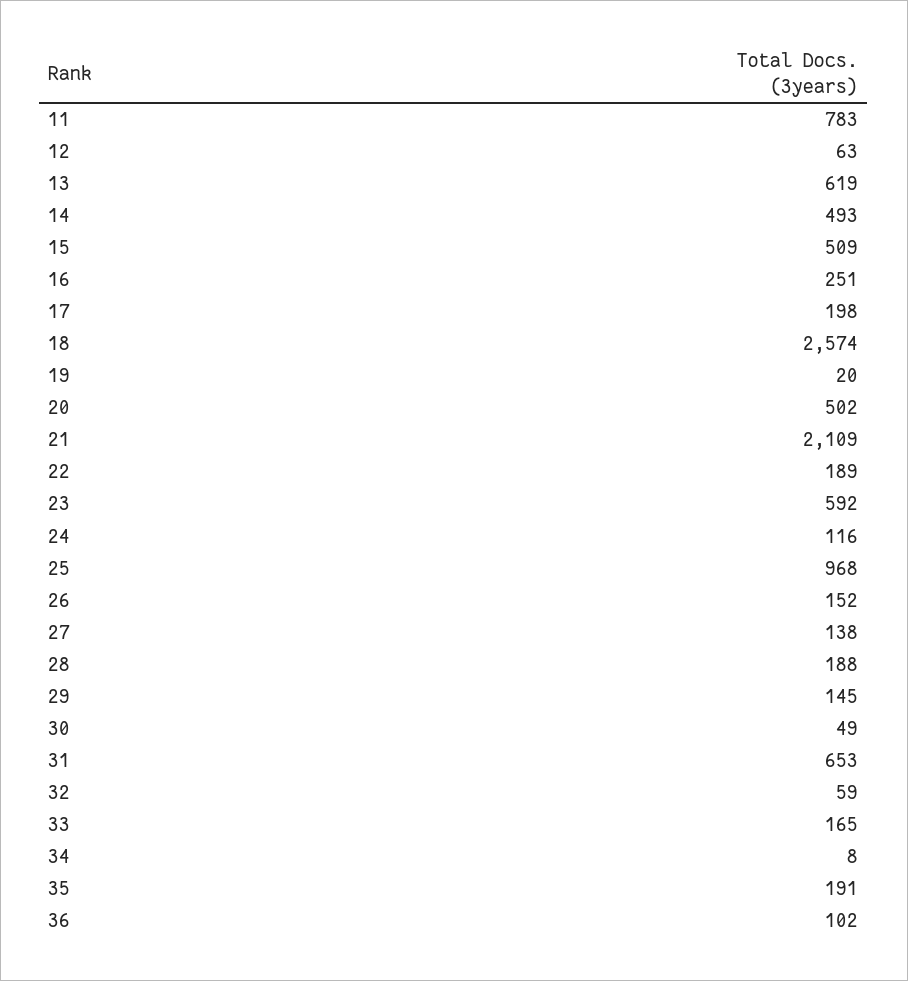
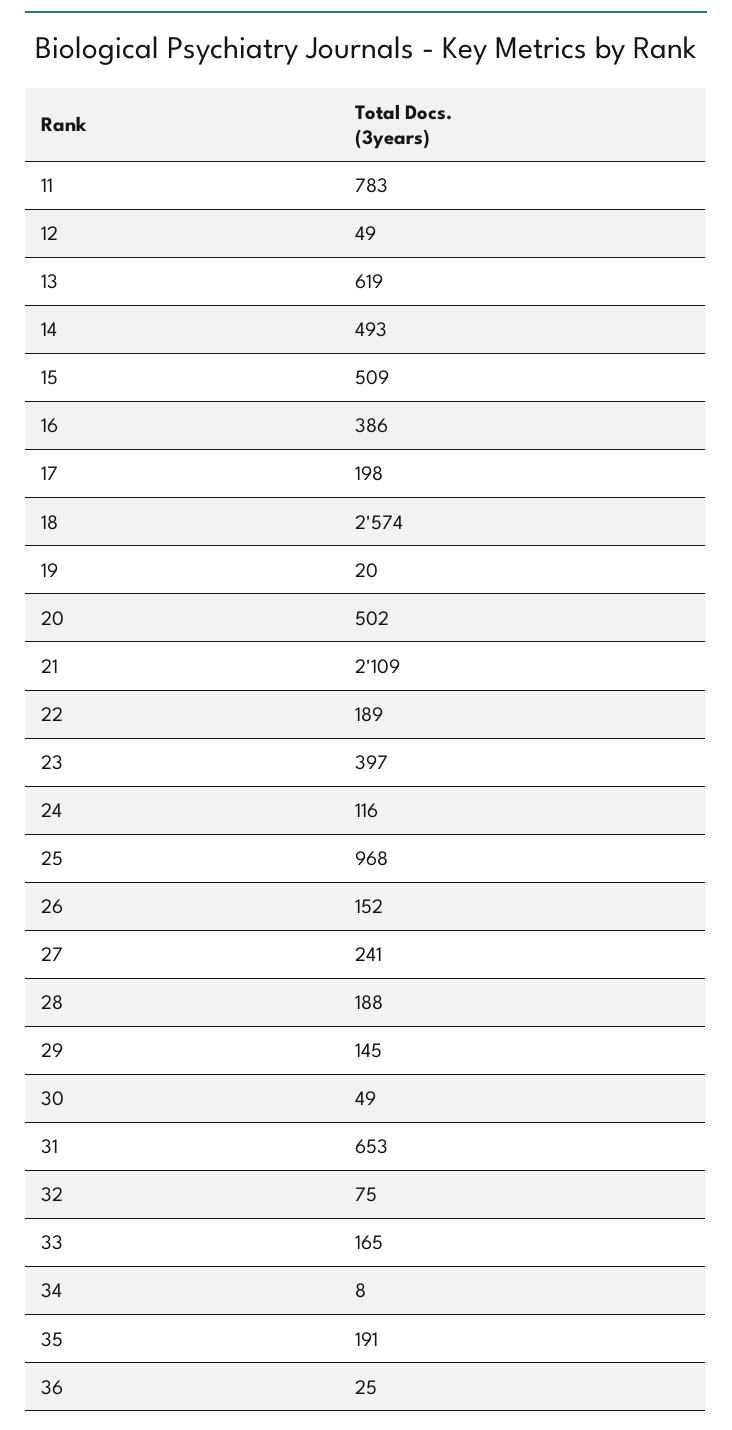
12: 63 -> 49
16: 251 -> 386
23: 592 -> 397
27: 138 -> 241
32: 59 -> 75
36: 102 -> 25

